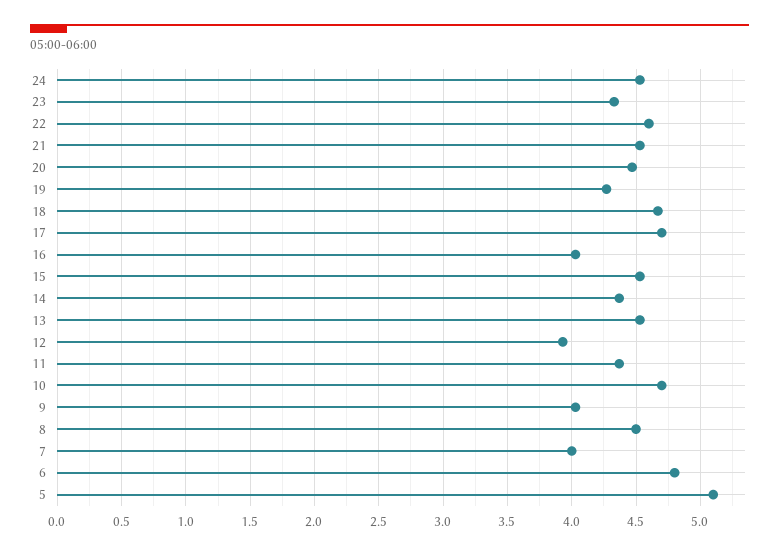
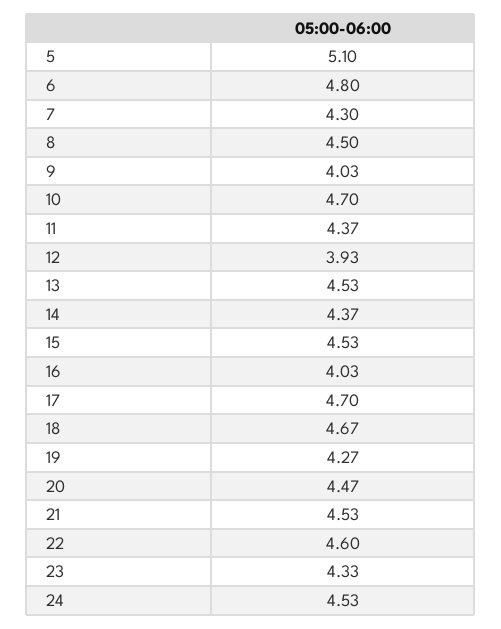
7: 4 -> 4.3

